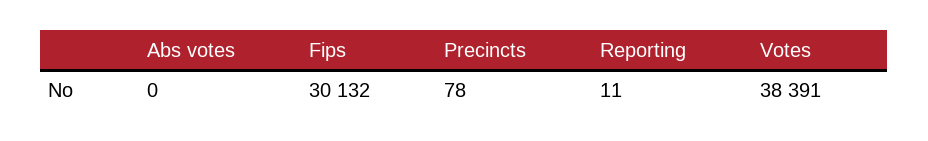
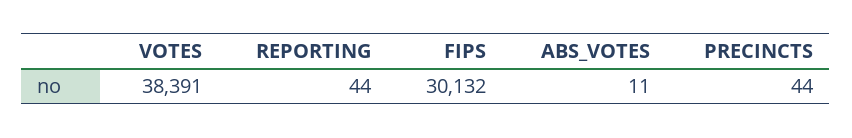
Abs votes: 0 -> 11
Precincts: 78 -> 44
Reporting: 11 -> 44

